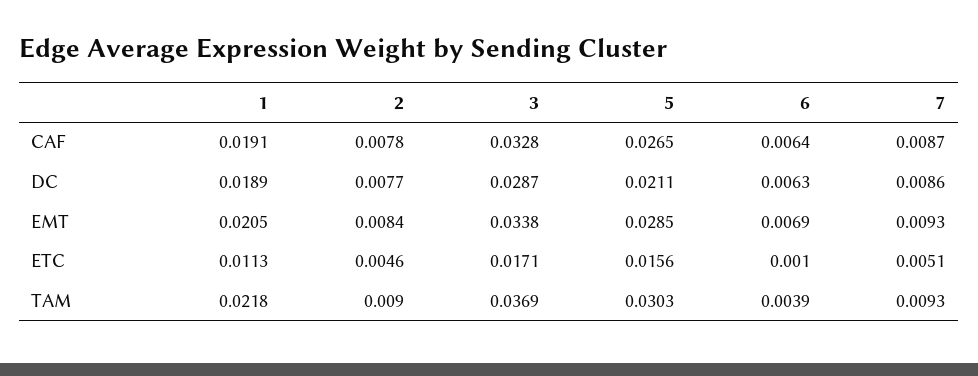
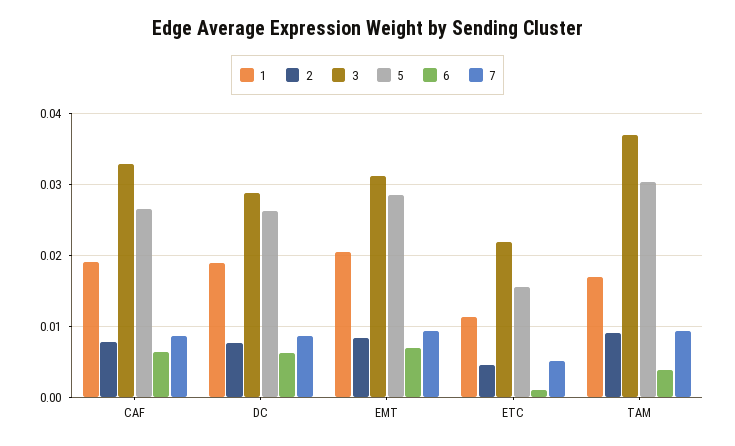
5, DC: 0.0211 -> 0.026
3, EMT: 0.0338 -> 0.031
3, ETC: 0.0171 -> 0.022
1, TAM: 0.0218 -> 0.017

